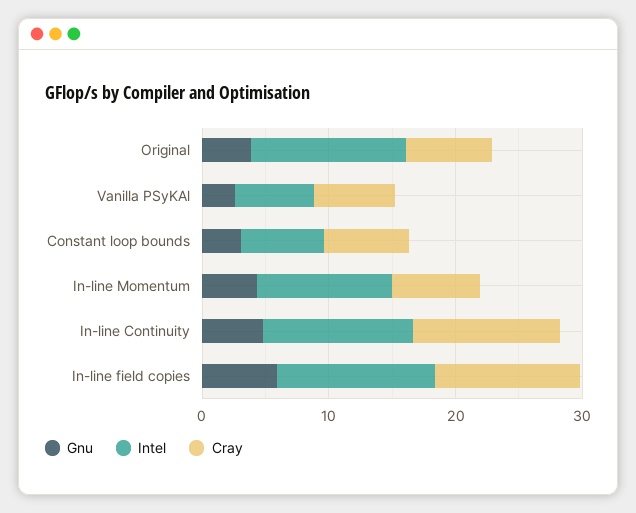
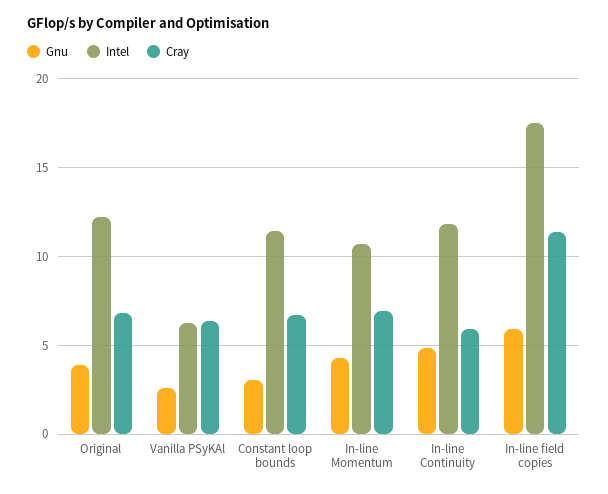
Intel, Constant loop bounds: 6 -> 11.5
Cray, In-line Continuity: 12 -> 6
Intel, In-line field copies: 12 -> 17.5

